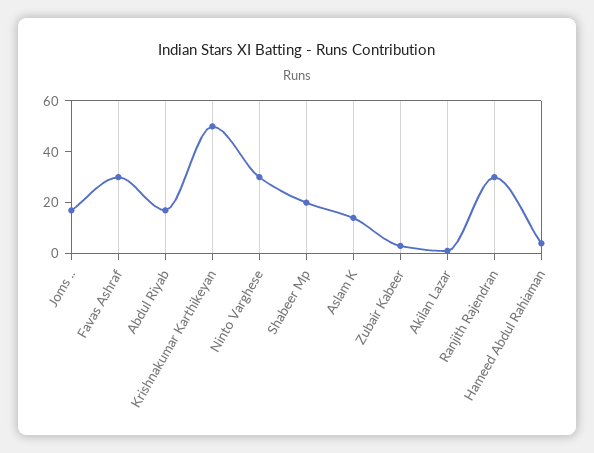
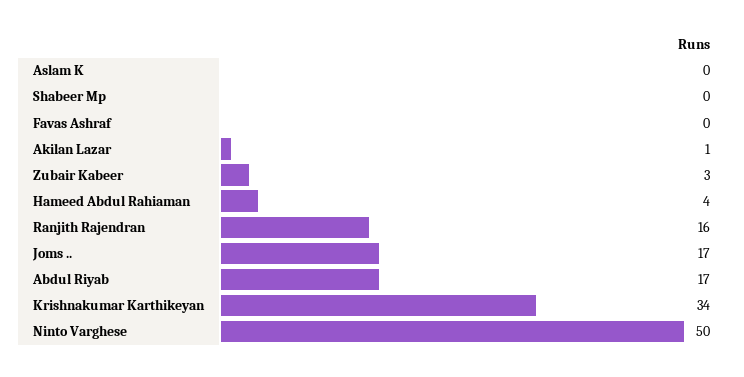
Favas Ashraf: 30 -> 0
Krishnakumar Karthikeyan: 50 -> 34
Ninto Varghese: 30 -> 50
Shabeer Mp: 20 -> 0
Aslam K: 15 -> 0
Ranjith Rajendran: 30 -> 16

